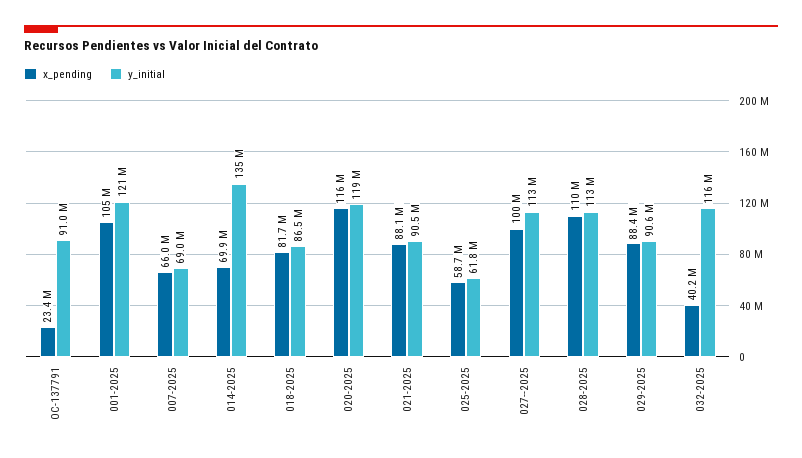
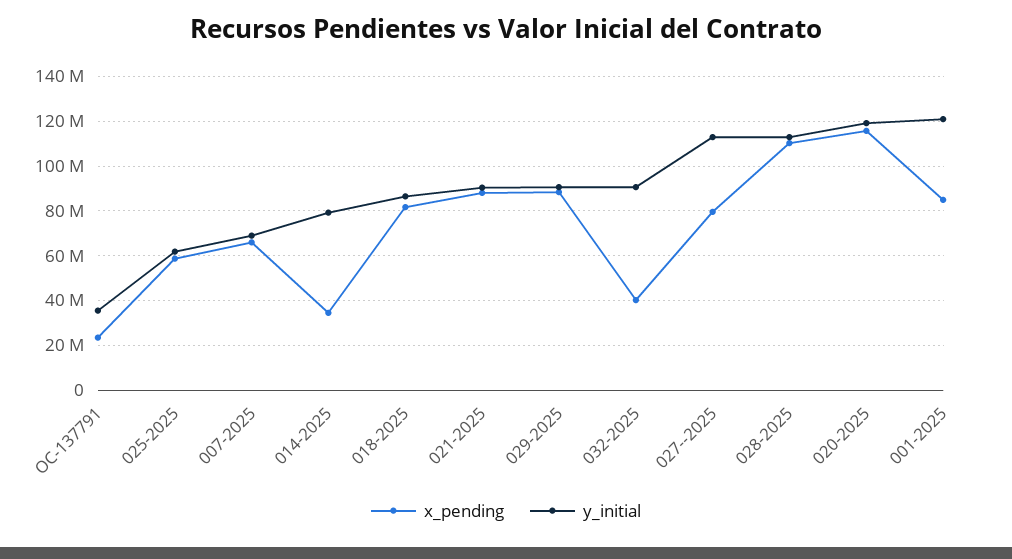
y_initial, OC-137791: 91000000 -> 35000000
x_pending, 001-2025: 105000000 -> 85000000
x_pending, 014-2025: 69900000 -> 35000000
y_initial, 014-2025: 135000000 -> 80000000
x_pending, 027--2025: 100000000 -> 80000000
y_initial, 032-2025: 116000000 -> 90000000

